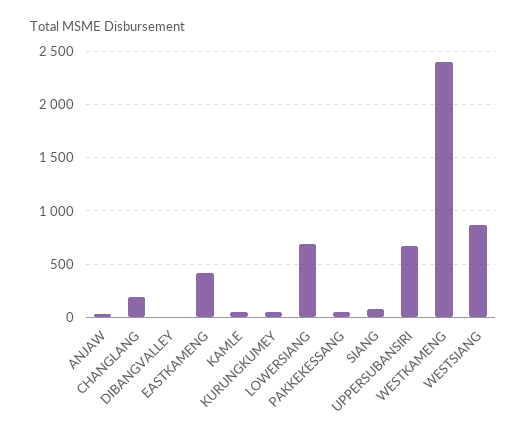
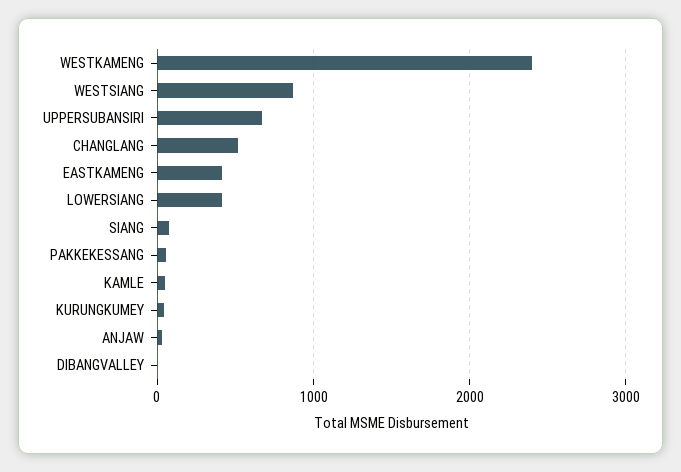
CHANGLANG: 200 -> 500
LOWERSIANG: 700 -> 400

